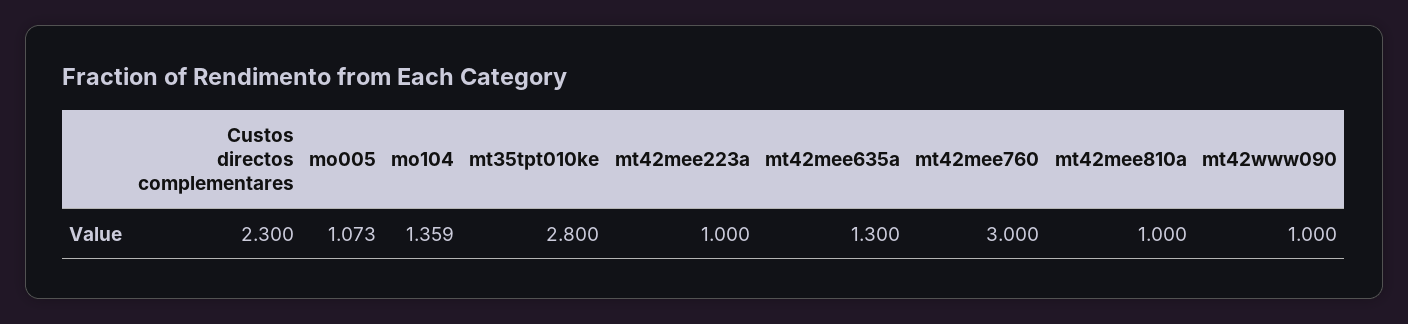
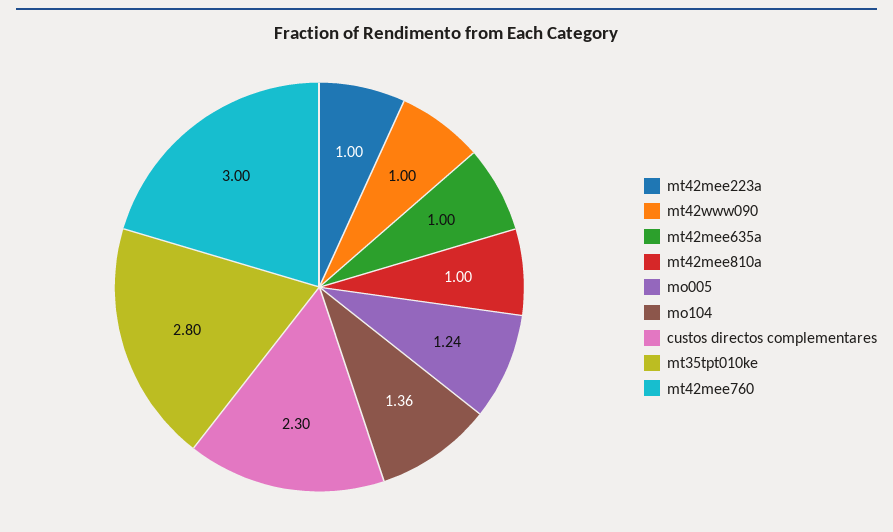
mo005: 1.073 -> 1.24
mt42mee635a: 1.3 -> 1

